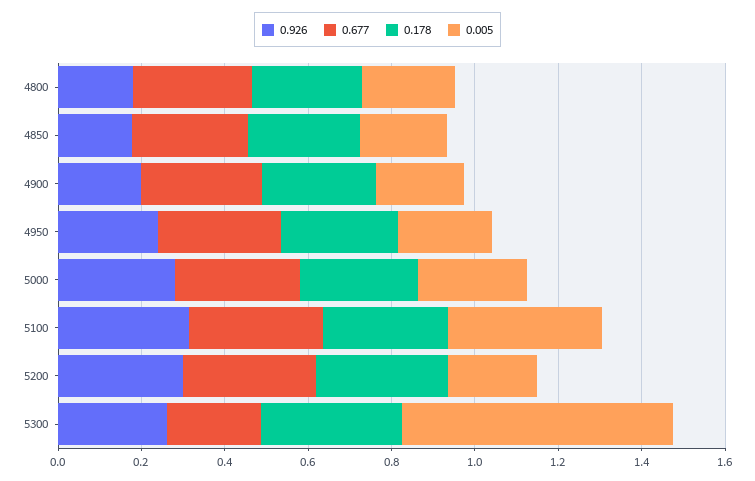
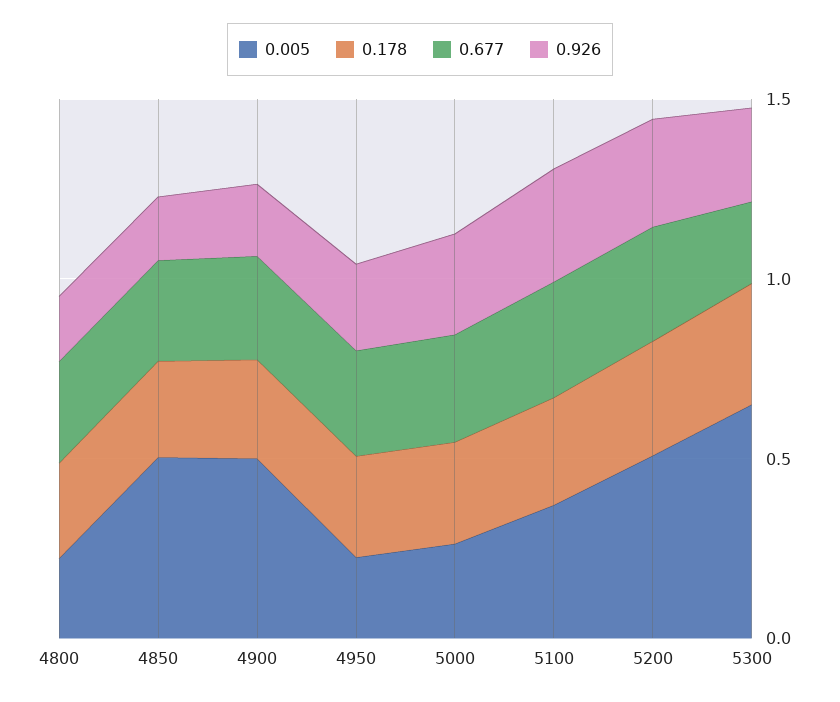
0.005, 4850: 0.2 -> 0.5
0.005, 4900: 0.2 -> 0.5
0.005, 5200: 0.2 -> 0.5

